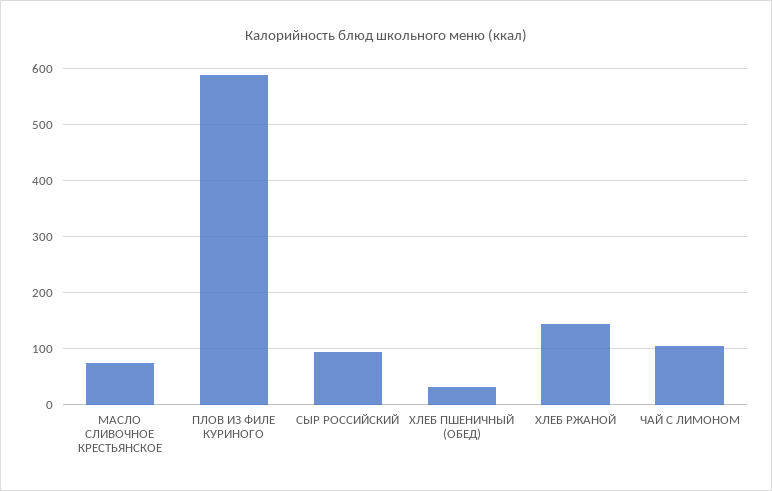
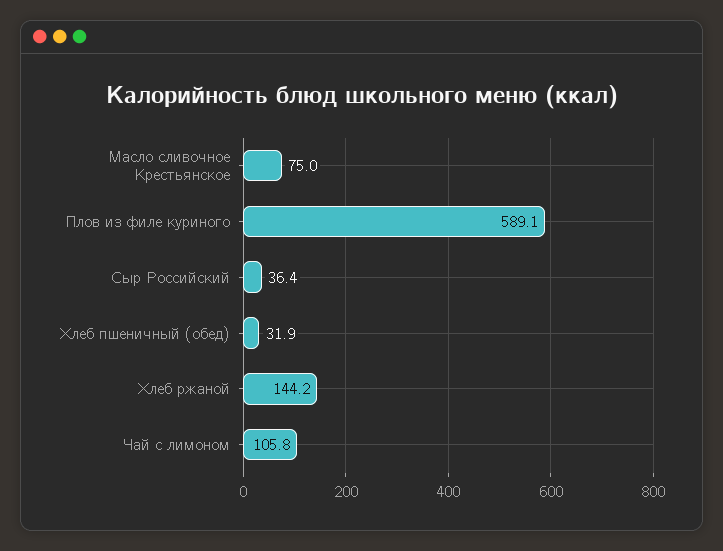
СЫР РОССИЙСКИЙ: 100 -> 36.4

